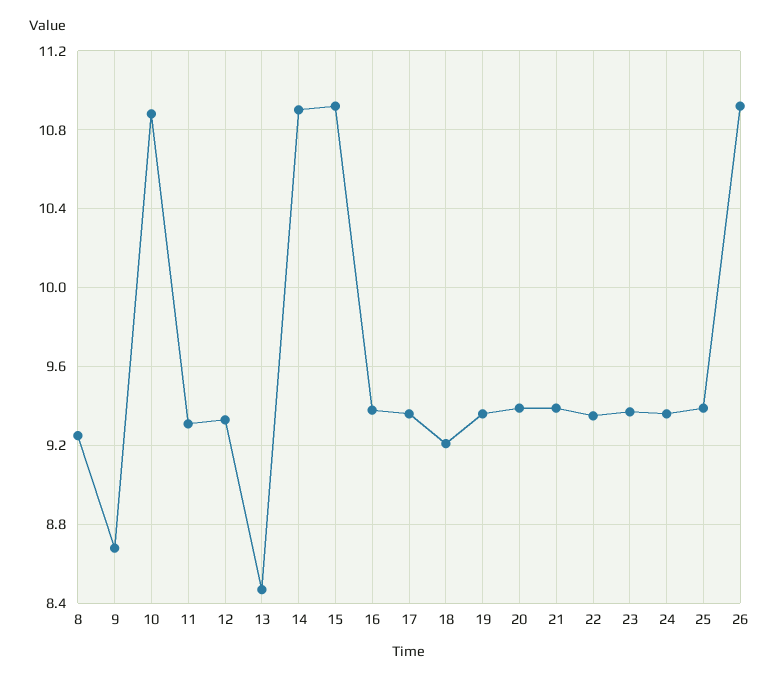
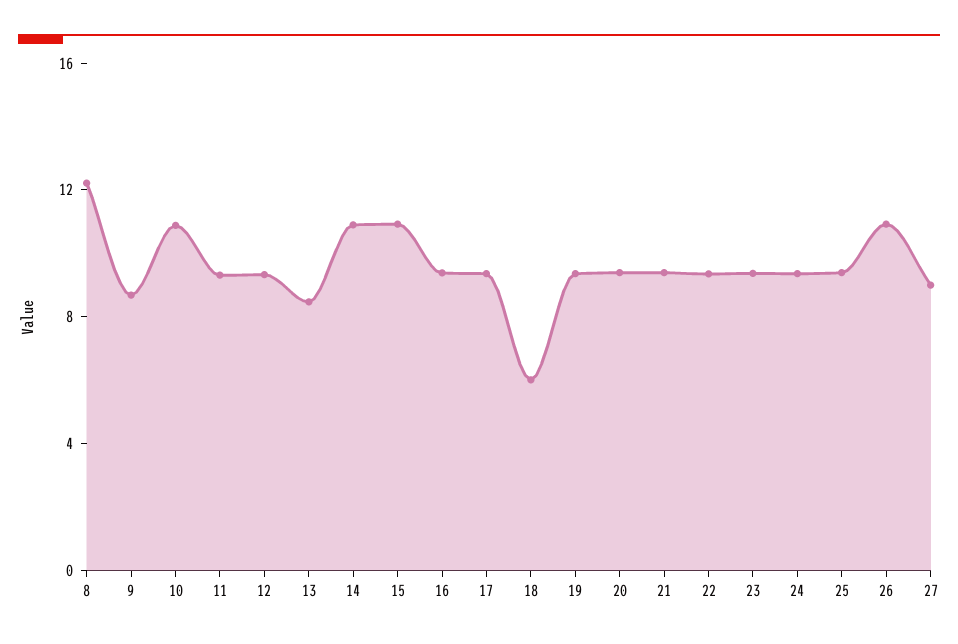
8: 9.25 -> 12
18: 9.2 -> 6
27: none -> 9

